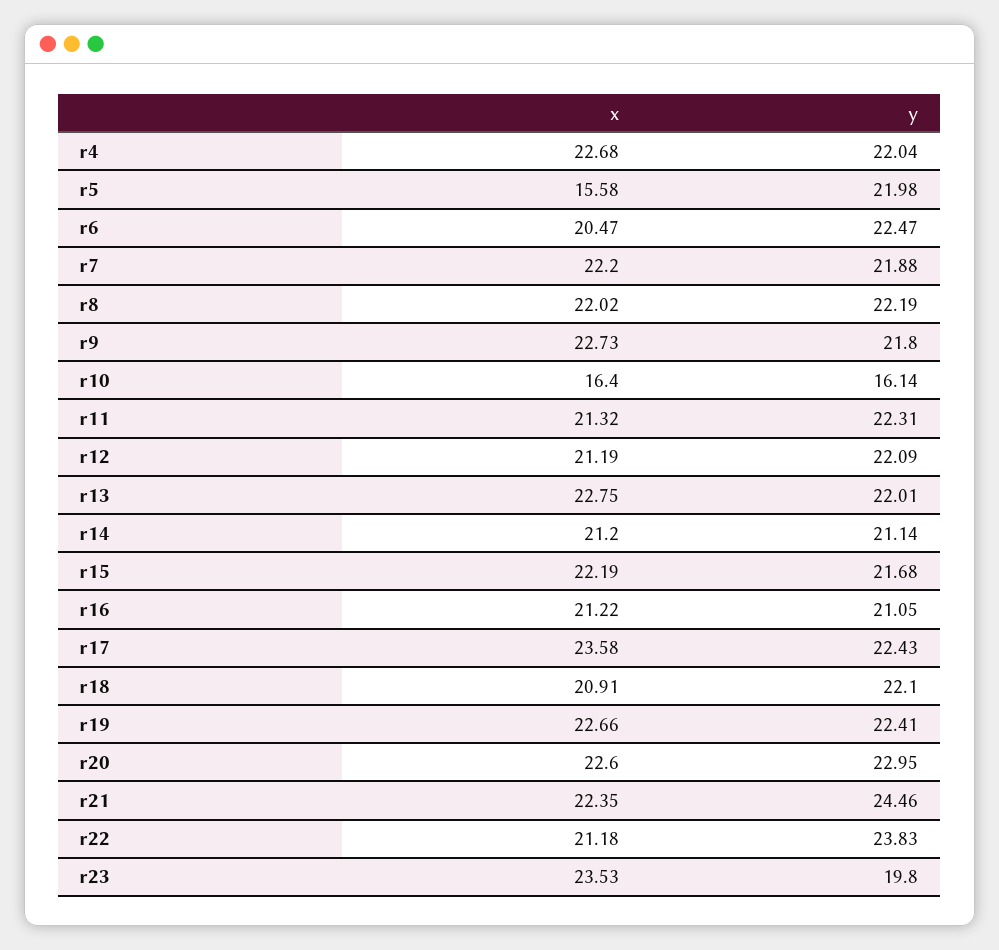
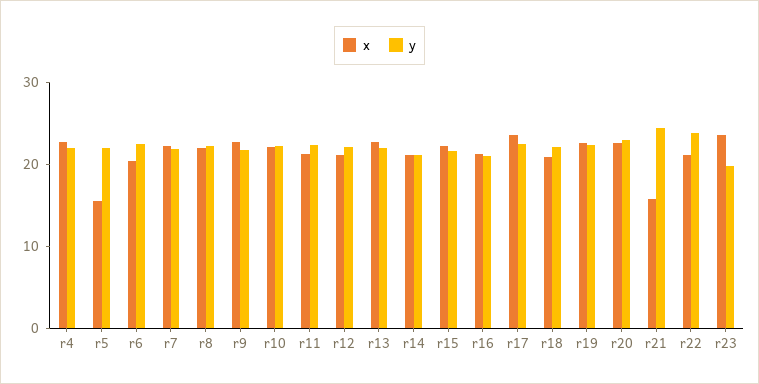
x, r10: 16.4 -> 22
y, r10: 16.14 -> 22
x, r21: 22.35 -> 16

